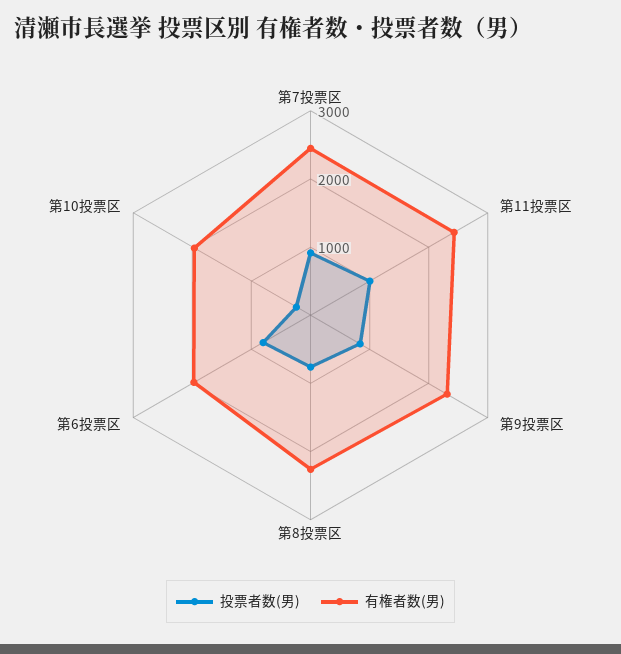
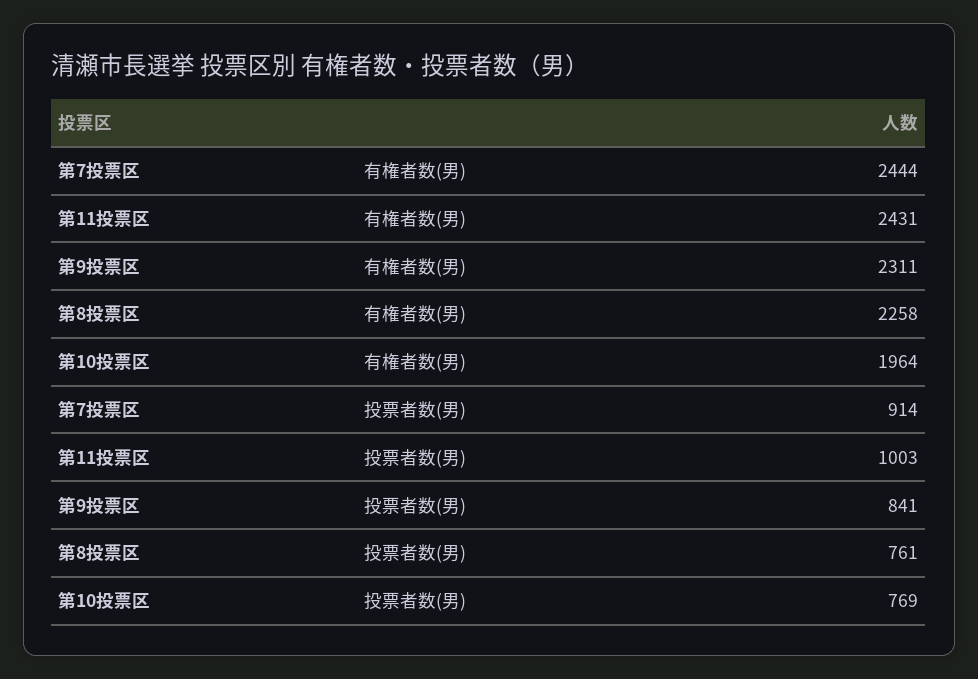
投票者数(男), 第6投票区: 800 -> none
有権者数(男), 第6投票区: 2000 -> none
投票者数(男), 第10投票区: 200 -> 769

